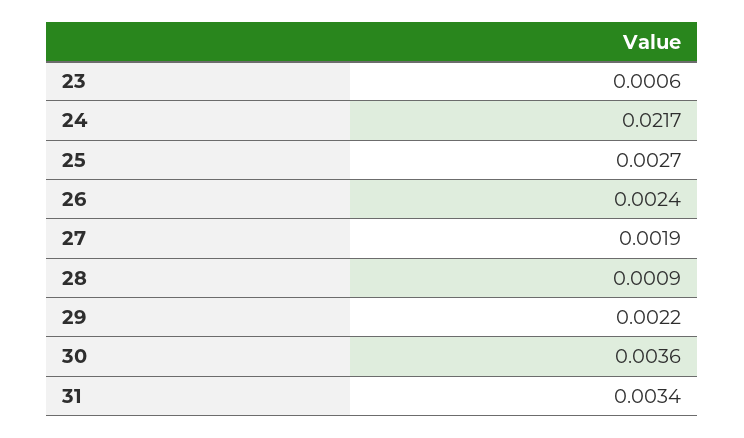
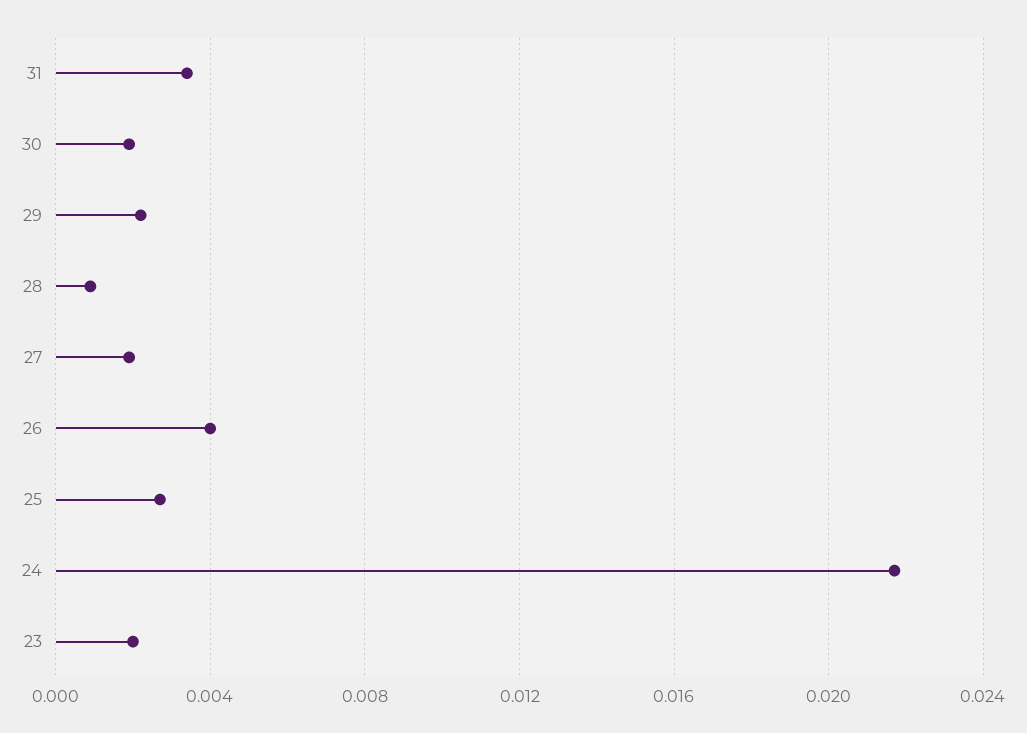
23: 0.0006 -> 0.002
26: 0.0024 -> 0.004
30: 0.0036 -> 0.002

